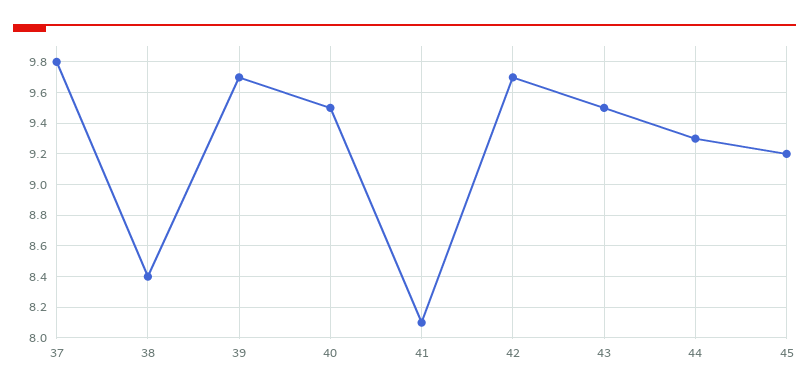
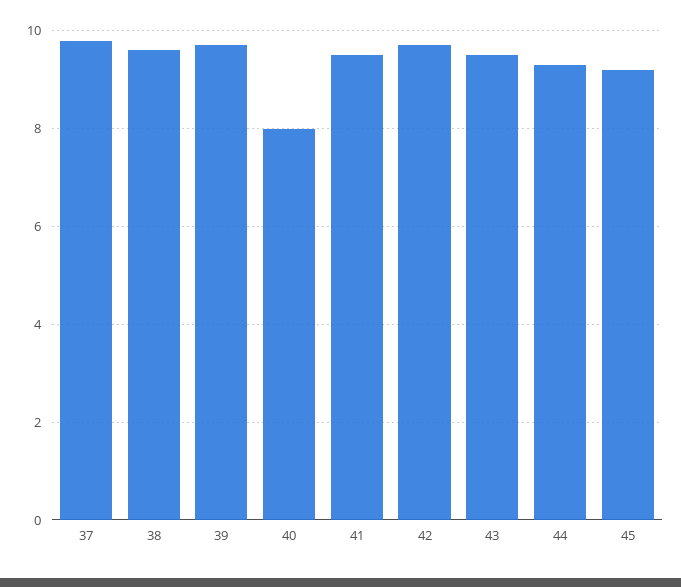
38: 8.4 -> 9.5
40: 9.5 -> 8
41: 8.1 -> 9.5

